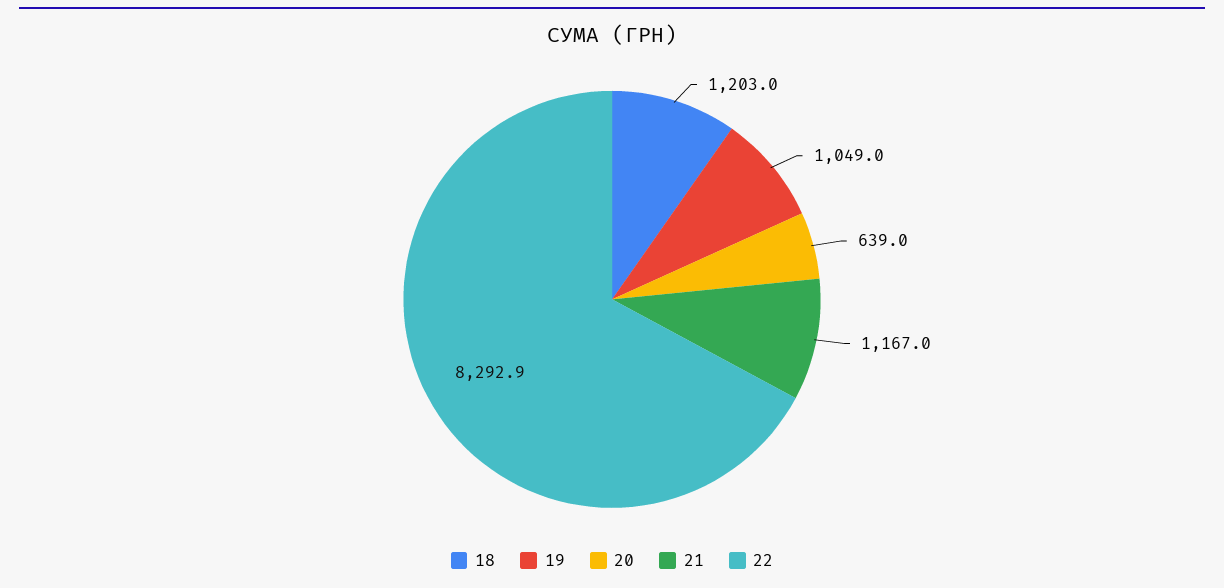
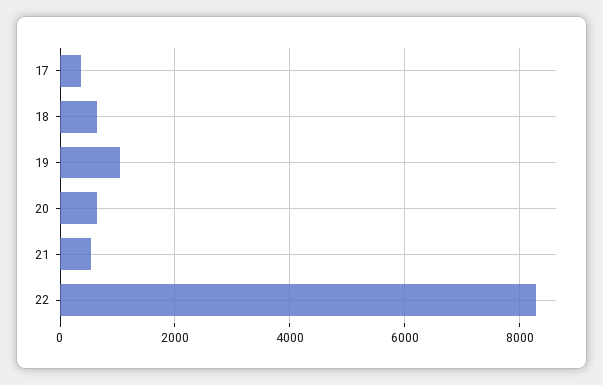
18: 1203 -> 600
21: 1167 -> 600
17: none -> 400

